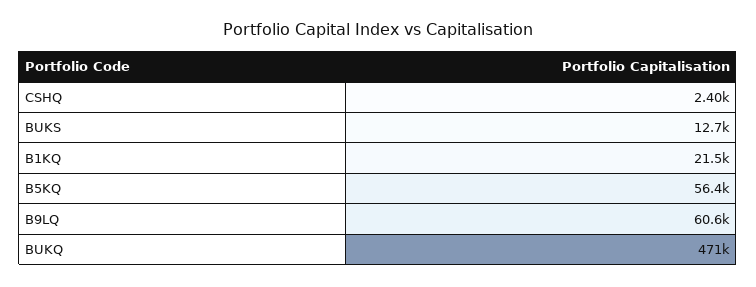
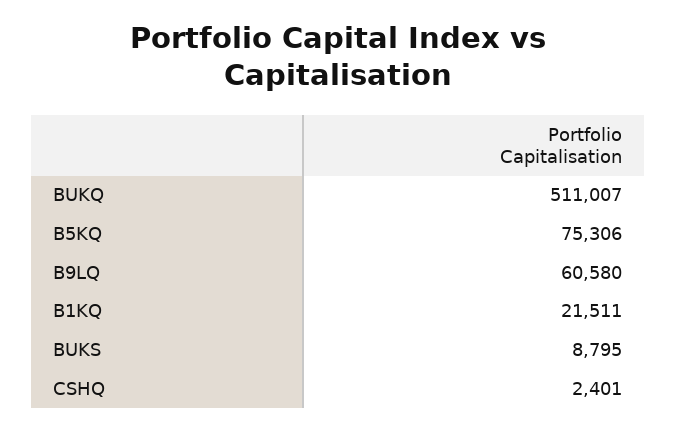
BUKS: 12700 -> 8795
B5KQ: 56400 -> 75306
BUKQ: 471000 -> 511007

